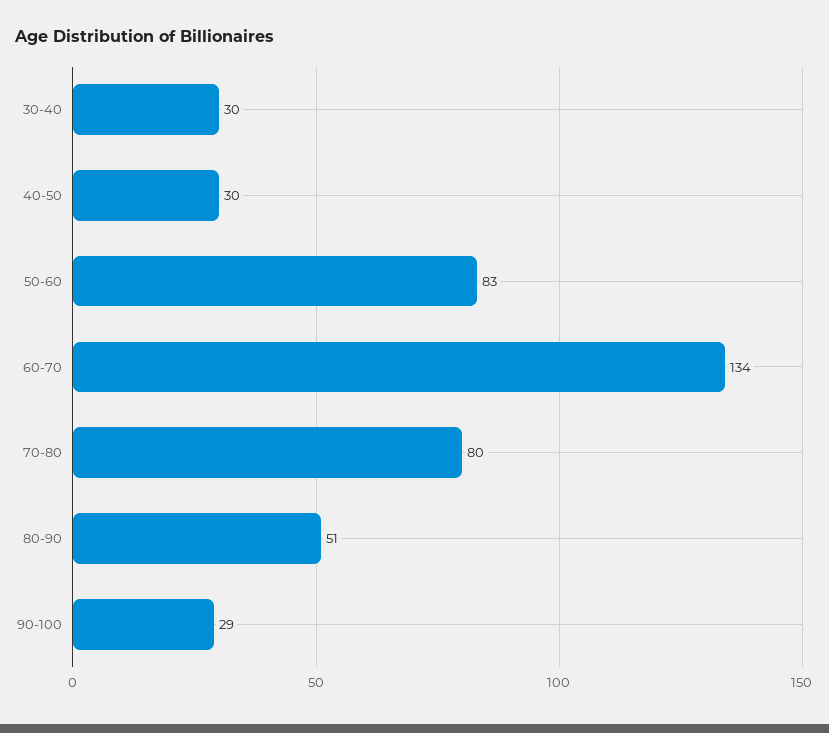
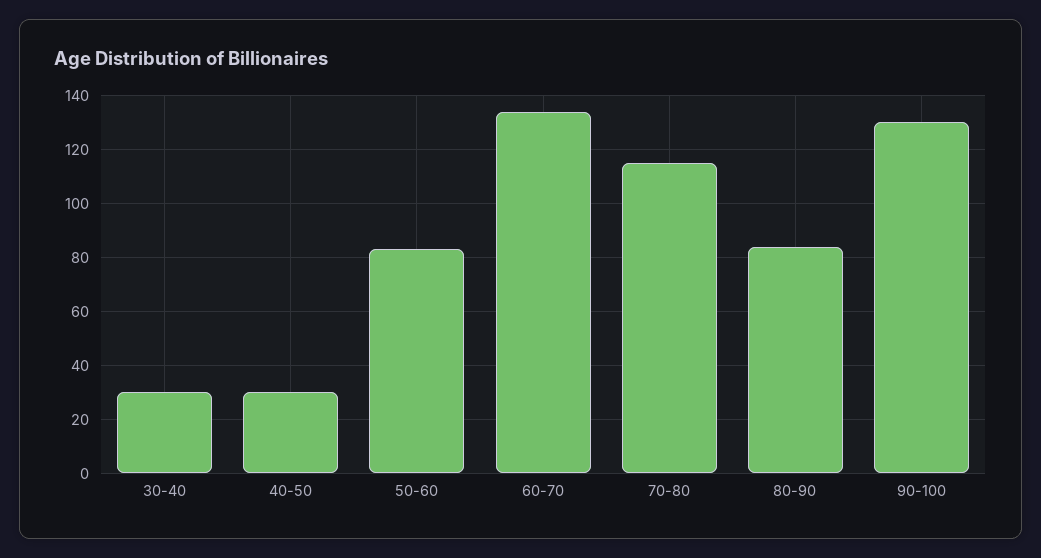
70-80: 80 -> 115
80-90: 51 -> 85
90-100: 29 -> 130

